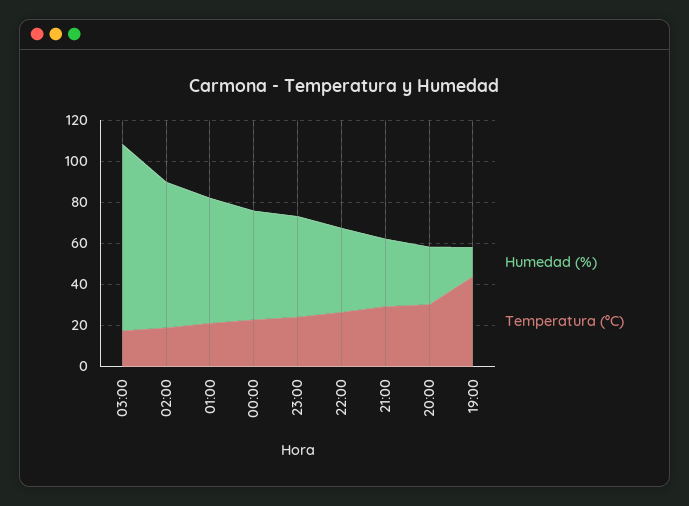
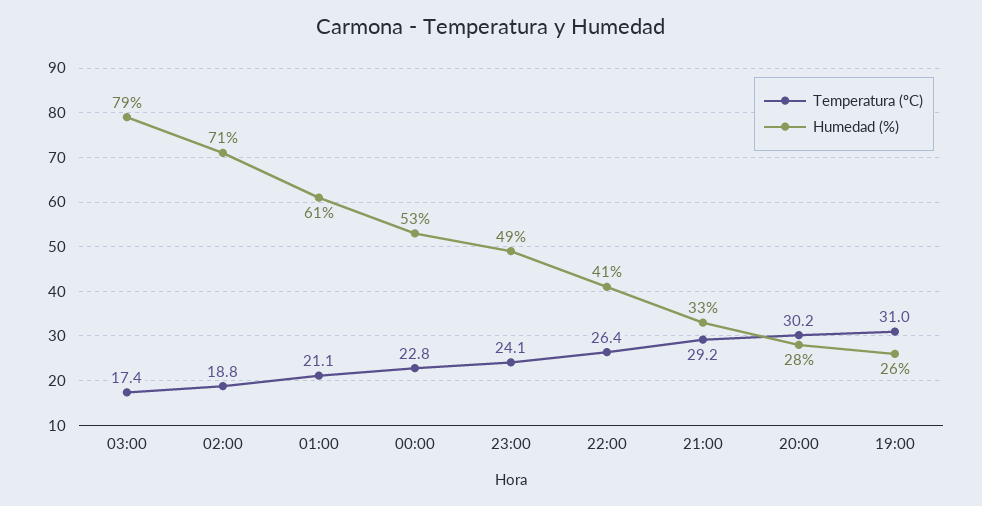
Humedad (%), 03:00: 90 -> 79
Humedad (%), 19:00: 15 -> 26
Temperatura (ºC), 19:00: 45 -> 31

